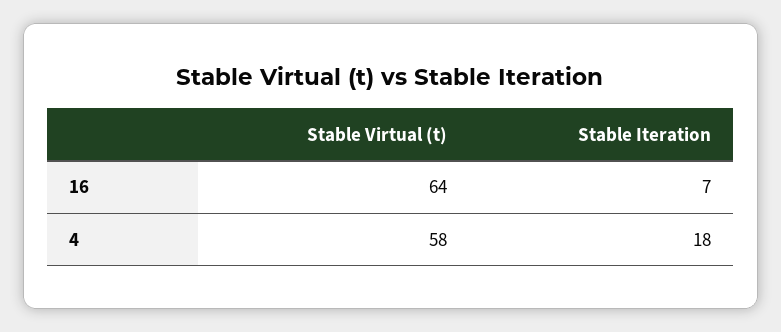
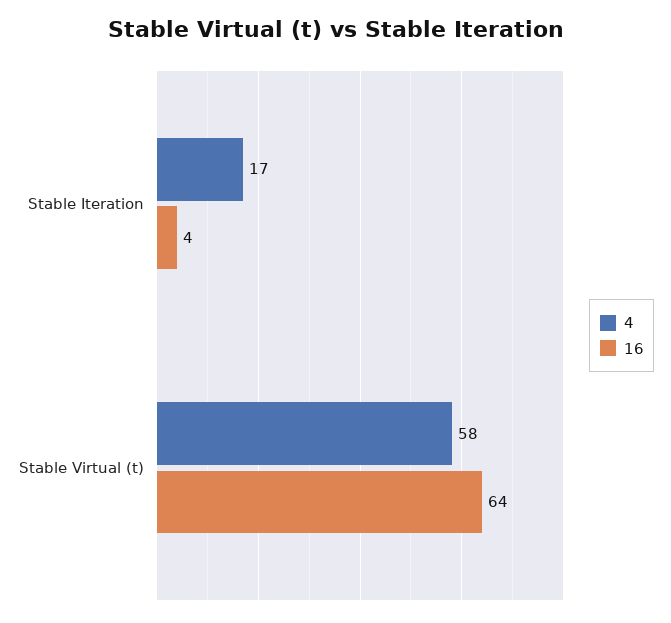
16, Stable Iteration: 7 -> 4
4, Stable Iteration: 18 -> 17

